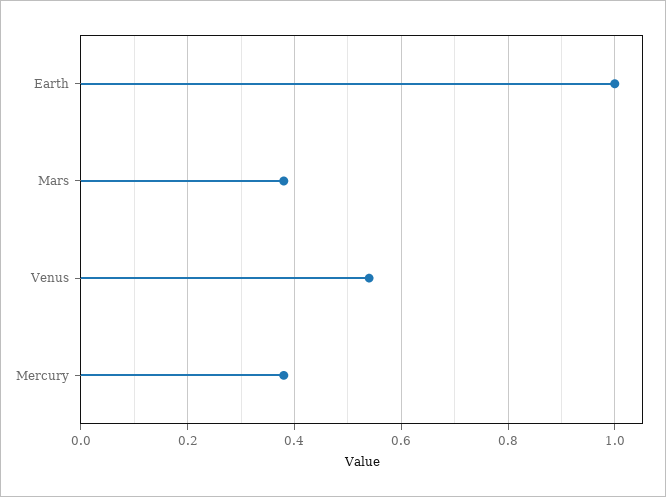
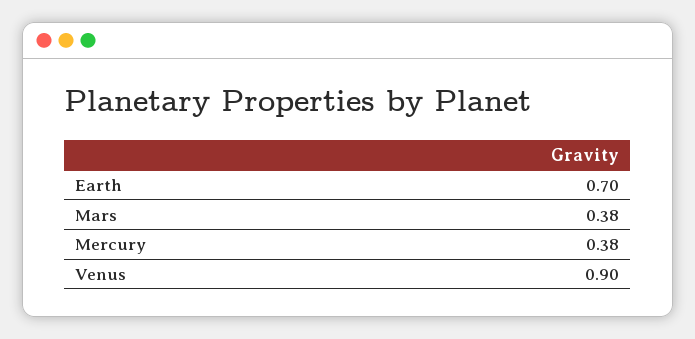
Earth: 1 -> 0.7
Venus: 0.55 -> 0.9

